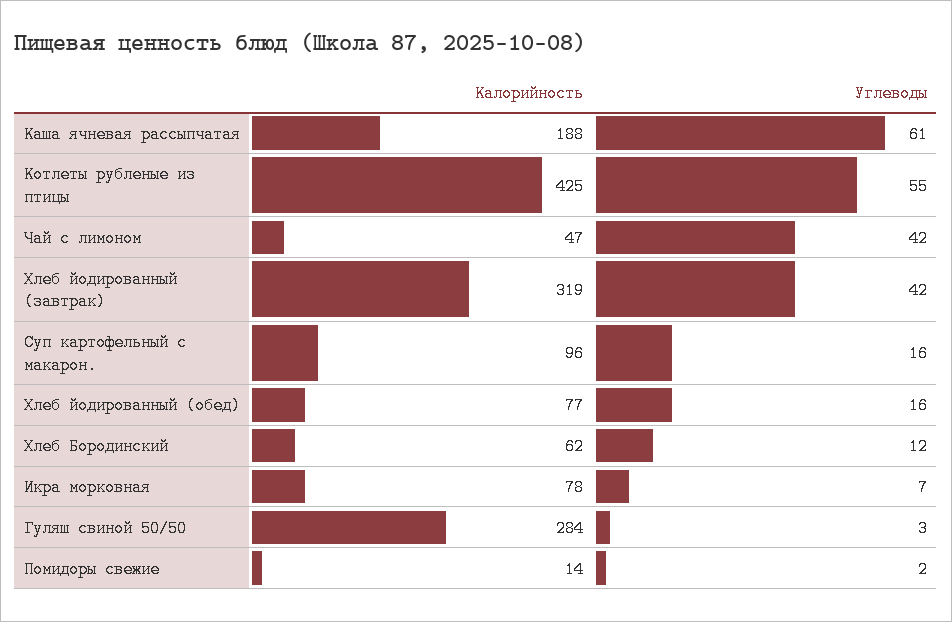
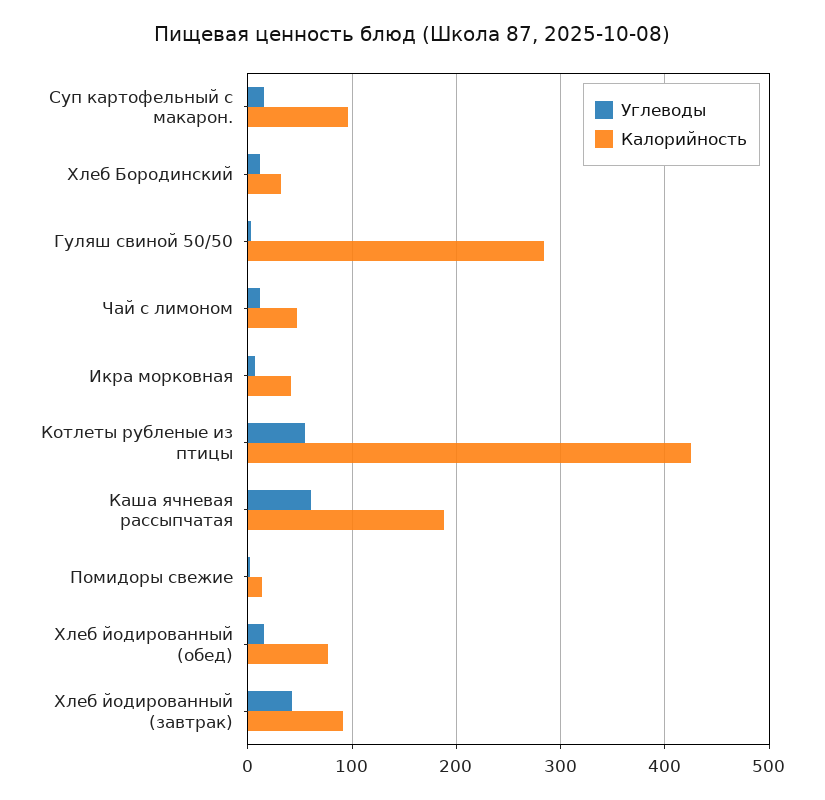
Углеводы, Чай с лимоном: 42 -> 10
Калорийность, Хлеб йодированный (завтрак): 319 -> 90
Калорийность, Хлеб Бородинский: 62 -> 30
Калорийность, Икра морковная: 78 -> 40

